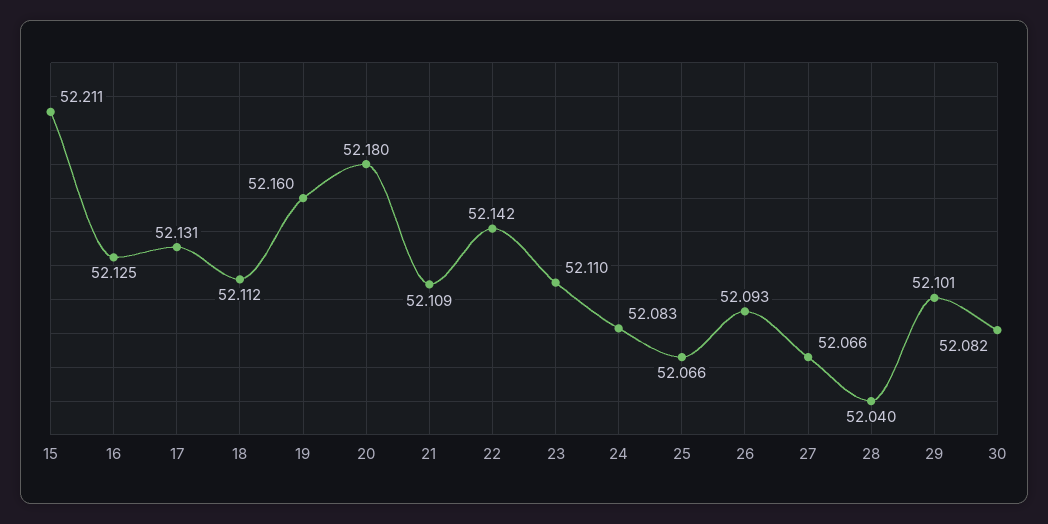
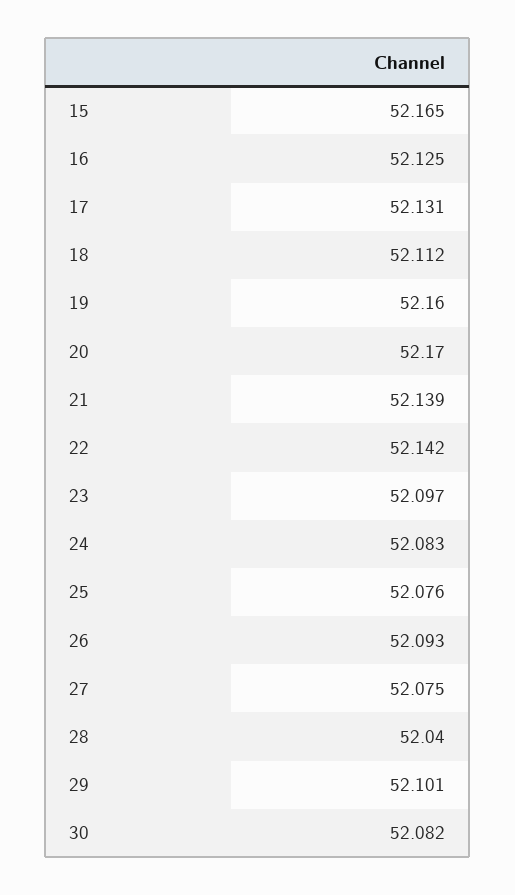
15: 52.211 -> 52.165
20: 52.18 -> 52.17
21: 52.109 -> 52.139
23: 52.11 -> 52.097
25: 52.066 -> 52.076
27: 52.066 -> 52.075

